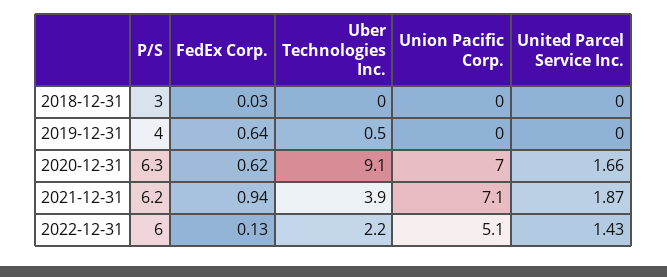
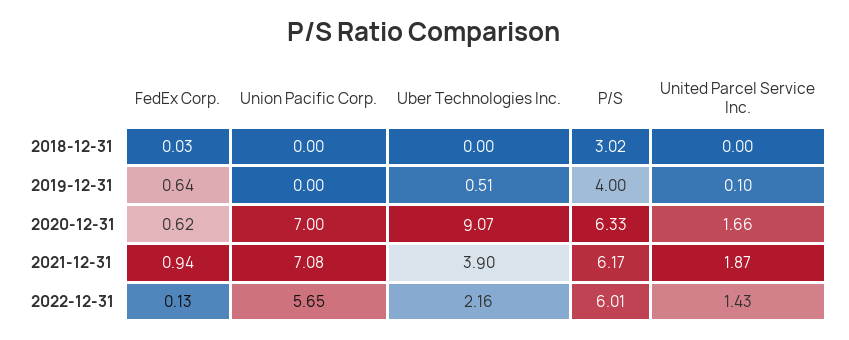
United Parcel Service Inc., 2019-12-31: 0 -> 0.1
Union Pacific Corp., 2022-12-31: 5.1 -> 5.65

